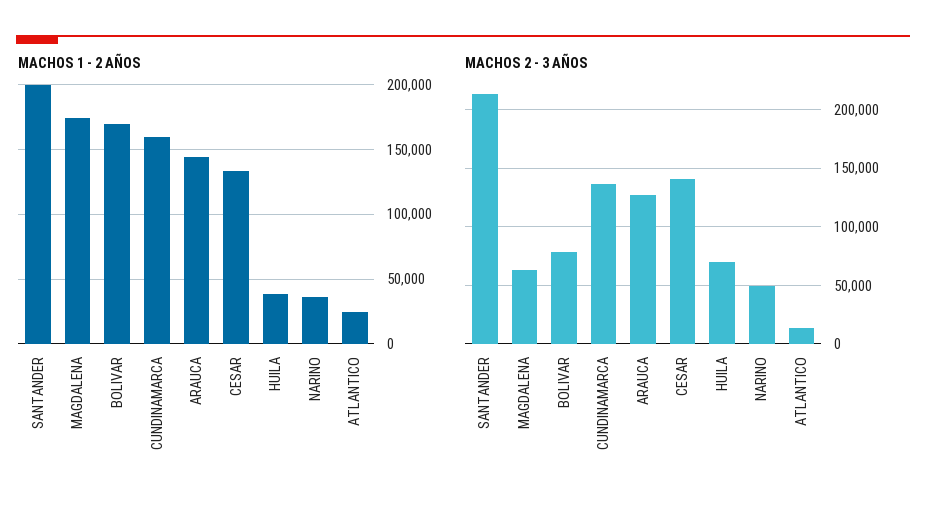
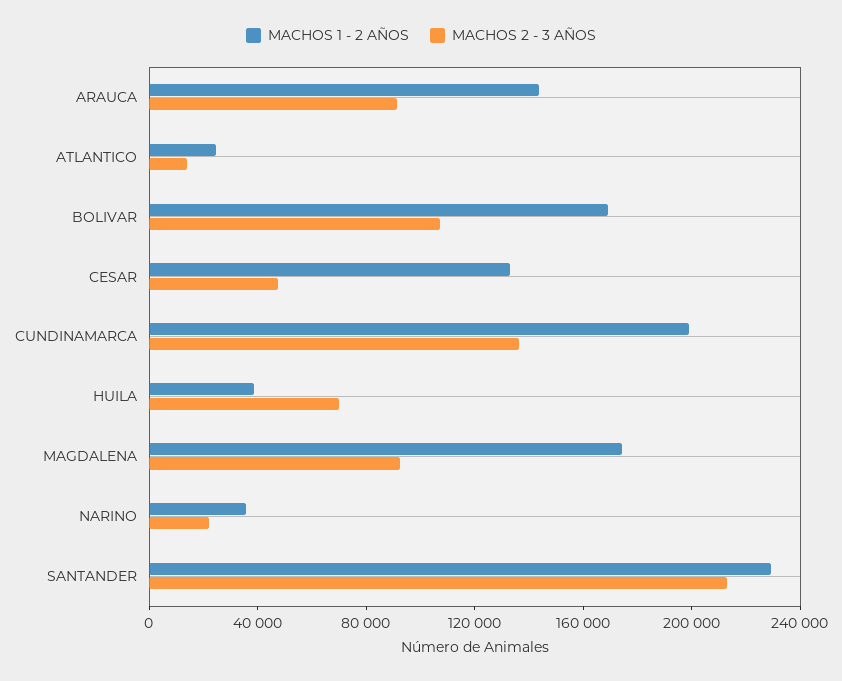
MACHOS 1 - 2 AÑOS, SANTANDER: 200000 -> 230000
MACHOS 1 - 2 AÑOS, CUNDINAMARCA: 160000 -> 200000
MACHOS 2 - 3 AÑOS, MAGDALENA: 60000 -> 90000
MACHOS 2 - 3 AÑOS, BOLIVAR: 80000 -> 110000
MACHOS 2 - 3 AÑOS, ARAUCA: 130000 -> 90000
MACHOS 2 - 3 AÑOS, CESAR: 140000 -> 50000
MACHOS 2 - 3 AÑOS, NARINO: 50000 -> 20000

